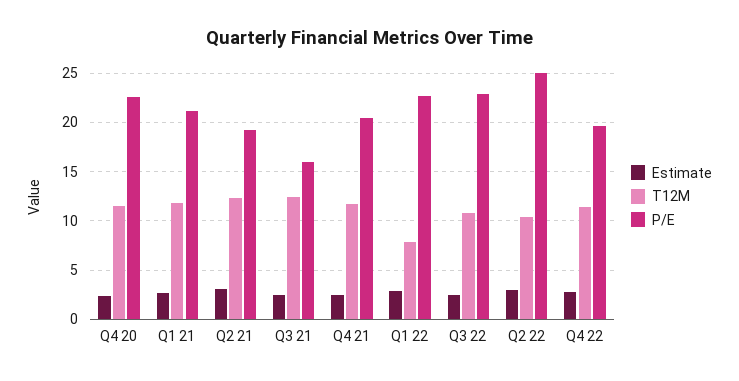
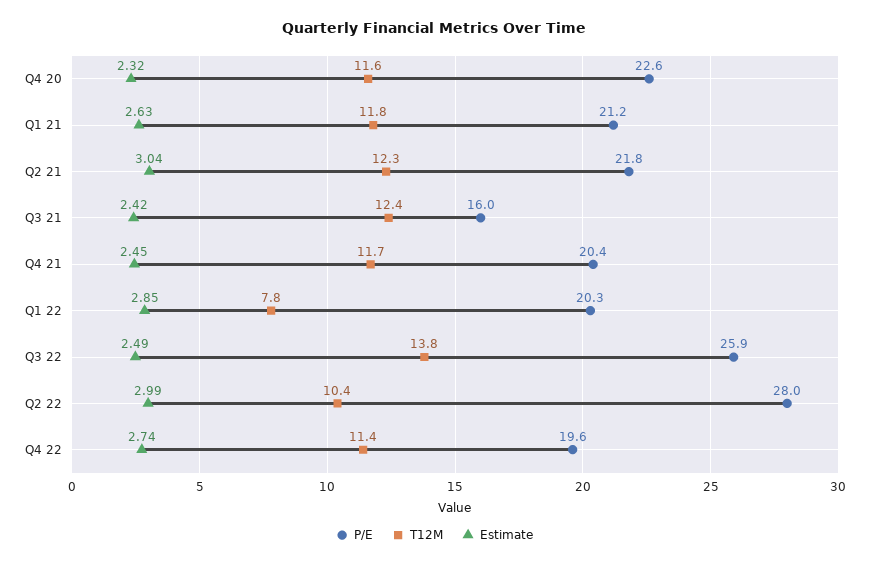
P/E, Q2 21: 19 -> 21.8
P/E, Q1 22: 23 -> 20.3
T12M, Q3 22: 11 -> 13.8
P/E, Q3 22: 23 -> 25.9
P/E, Q2 22: 25 -> 28

